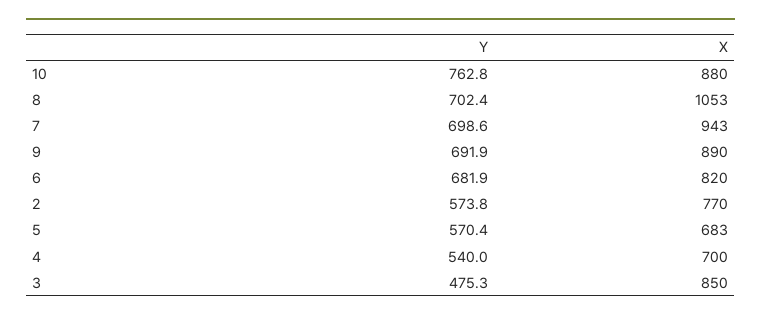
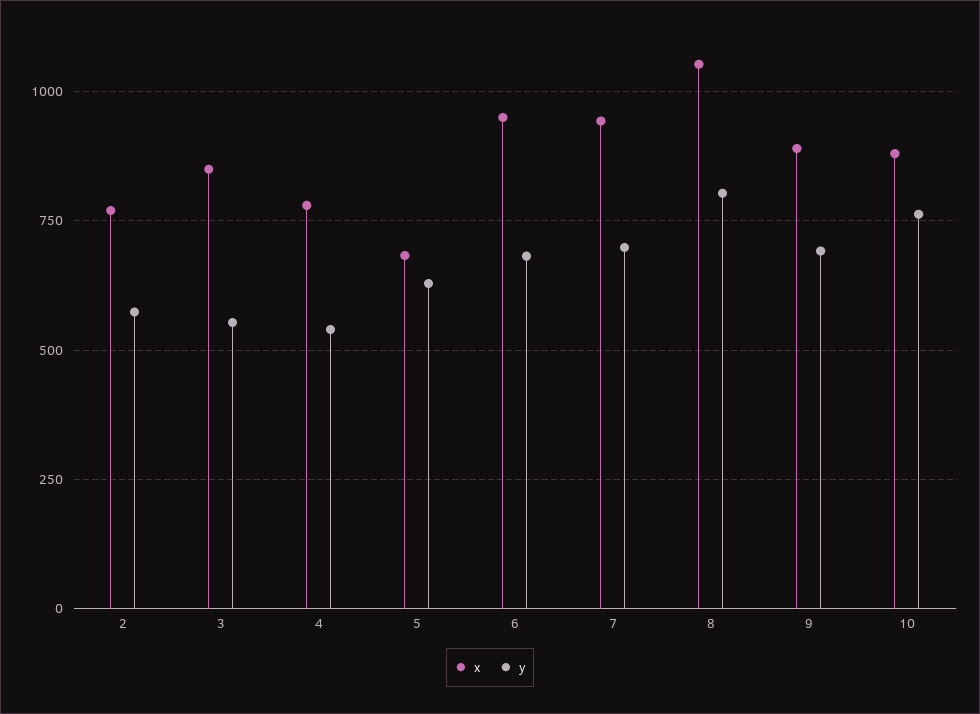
Y, 8: 702.4 -> 800
X, 6: 820 -> 950
Y, 5: 570.4 -> 625
X, 4: 700 -> 775
Y, 3: 475.3 -> 550

